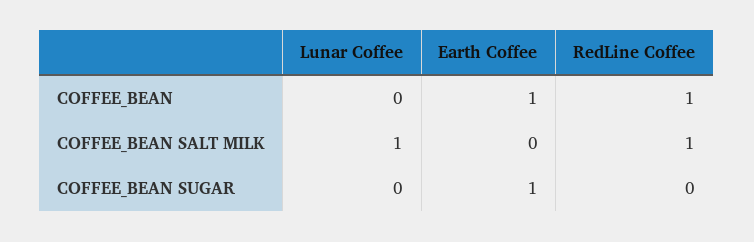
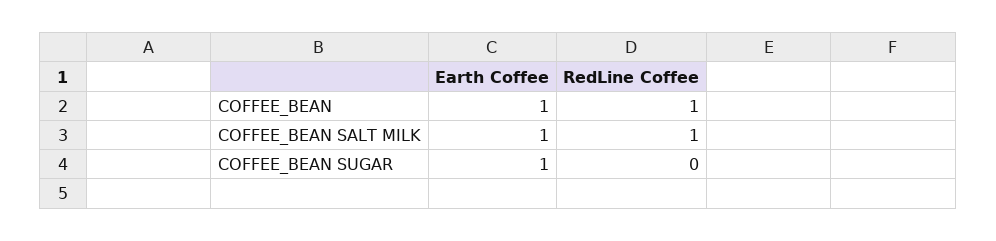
Lunar Coffee, COFFEE_BEAN: 0 -> none
Lunar Coffee, COFFEE_BEAN SALT MILK: 1 -> none
Earth Coffee, COFFEE_BEAN SALT MILK: 0 -> 1
Lunar Coffee, COFFEE_BEAN SUGAR: 0 -> none

